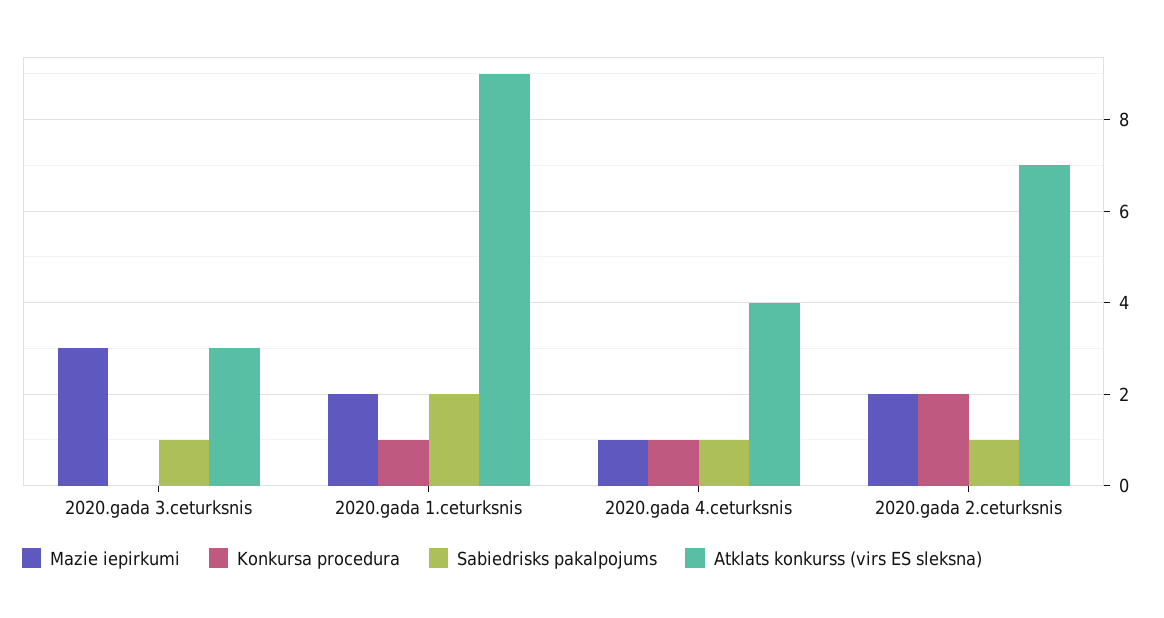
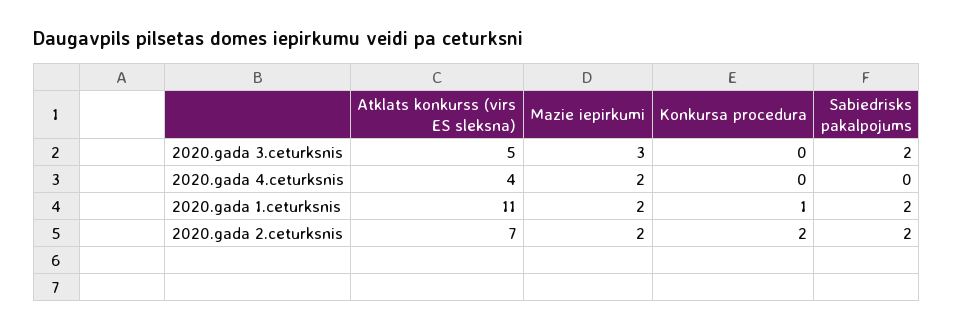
Sabiedrisks pakalpojums, 2020.gada 3.ceturksnis: 1 -> 2
Atklats konkurss (virs ES sleksna), 2020.gada 3.ceturksnis: 3 -> 5
Atklats konkurss (virs ES sleksna), 2020.gada 1.ceturksnis: 9 -> 11
Mazie iepirkumi, 2020.gada 4.ceturksnis: 1 -> 2
Konkursa procedura, 2020.gada 4.ceturksnis: 1 -> 0
Sabiedrisks pakalpojums, 2020.gada 4.ceturksnis: 1 -> 0
Sabiedrisks pakalpojums, 2020.gada 2.ceturksnis: 1 -> 2

